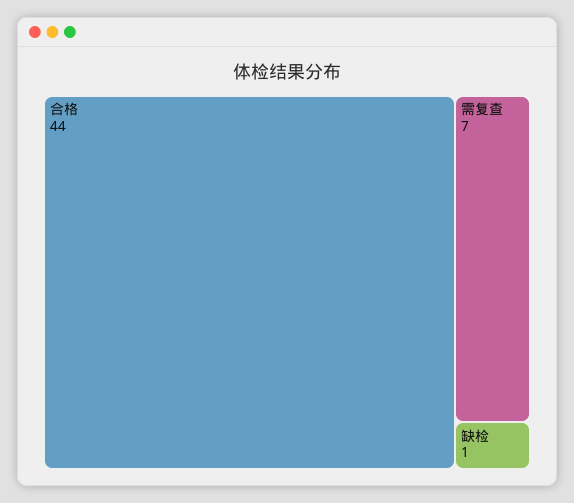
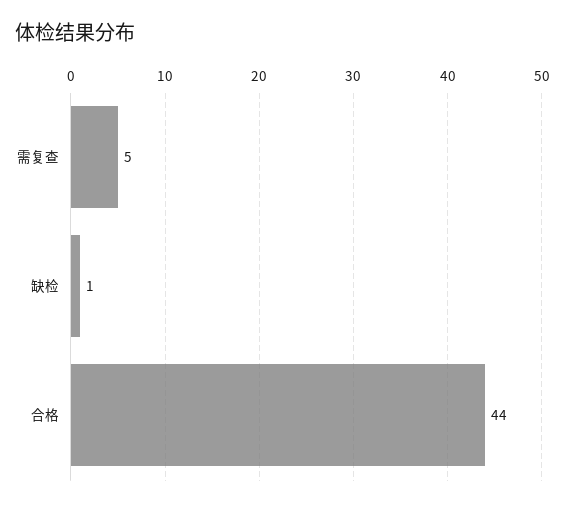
需复查: 7 -> 5

